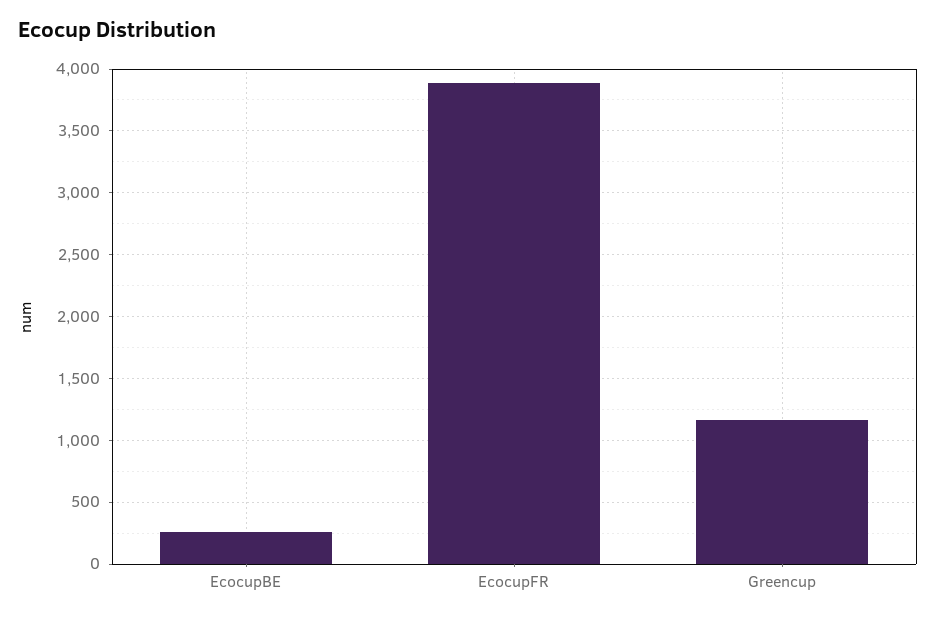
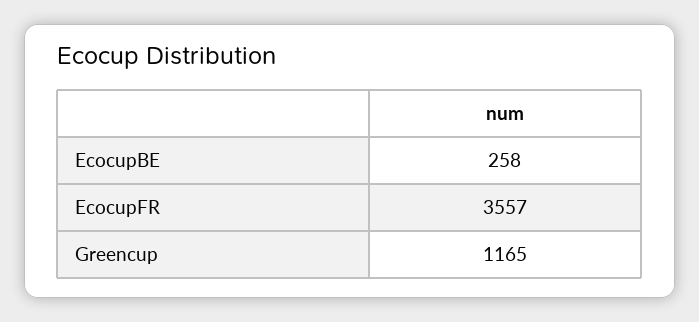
EcocupFR: 3900 -> 3557

